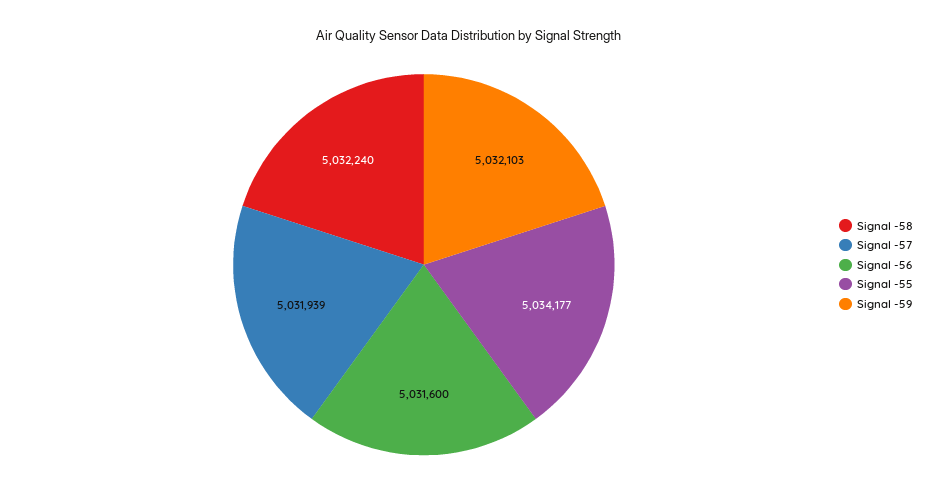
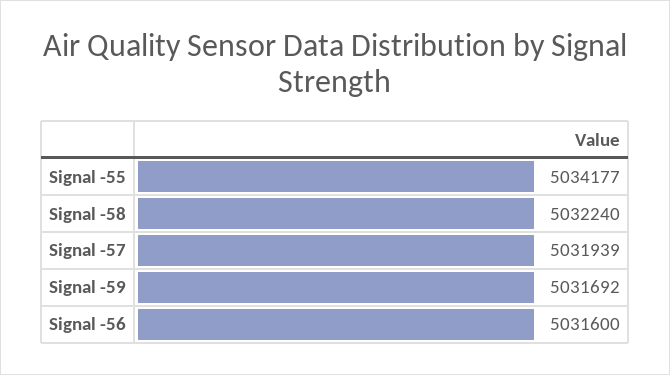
Signal -59: 5032103 -> 5031692

